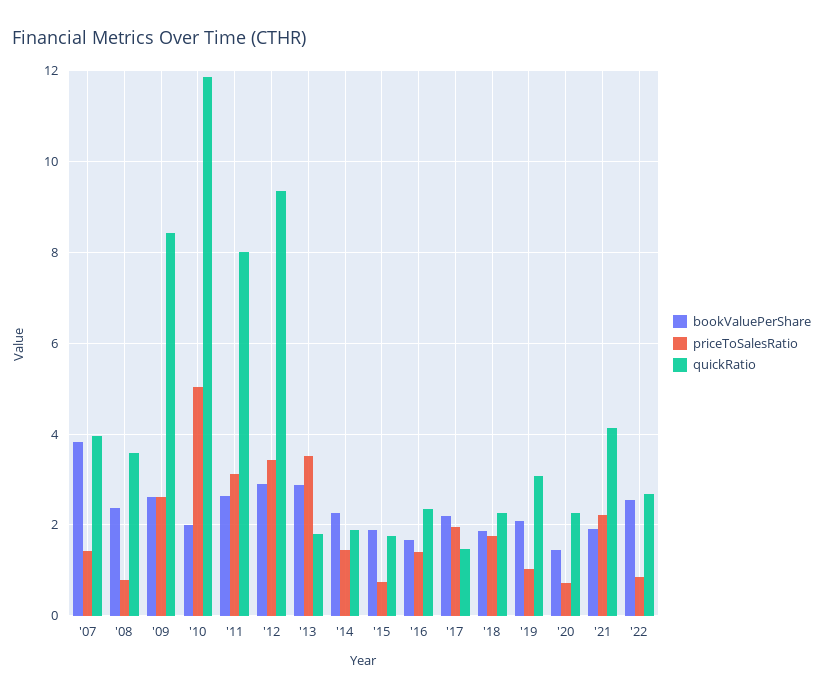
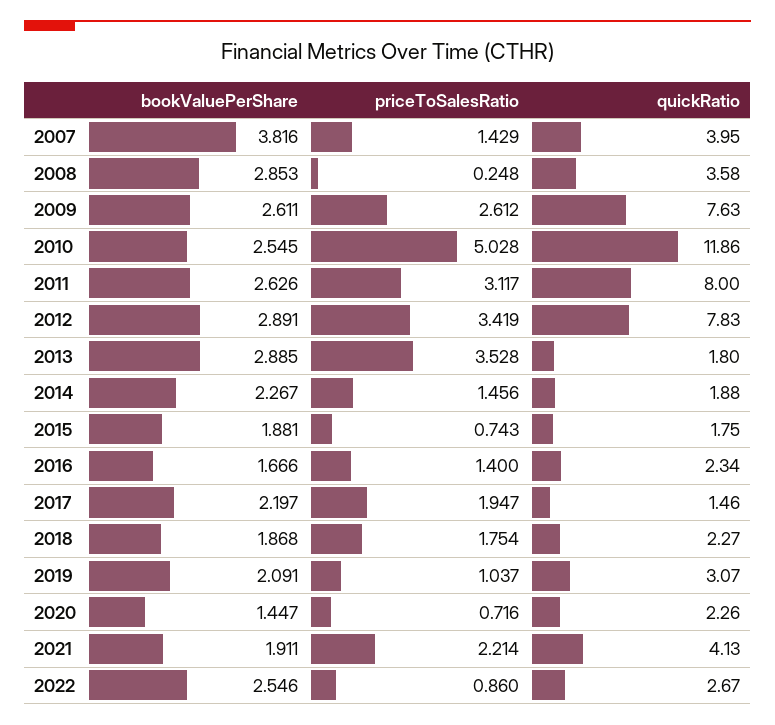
bookValuePerShare, '08: 2.4 -> 2.853
priceToSalesRatio, '08: 0.8 -> 0.248
quickRatio, '09: 8.4 -> 7.63
bookValuePerShare, '10: 2 -> 2.545
quickRatio, '12: 9.4 -> 7.83

